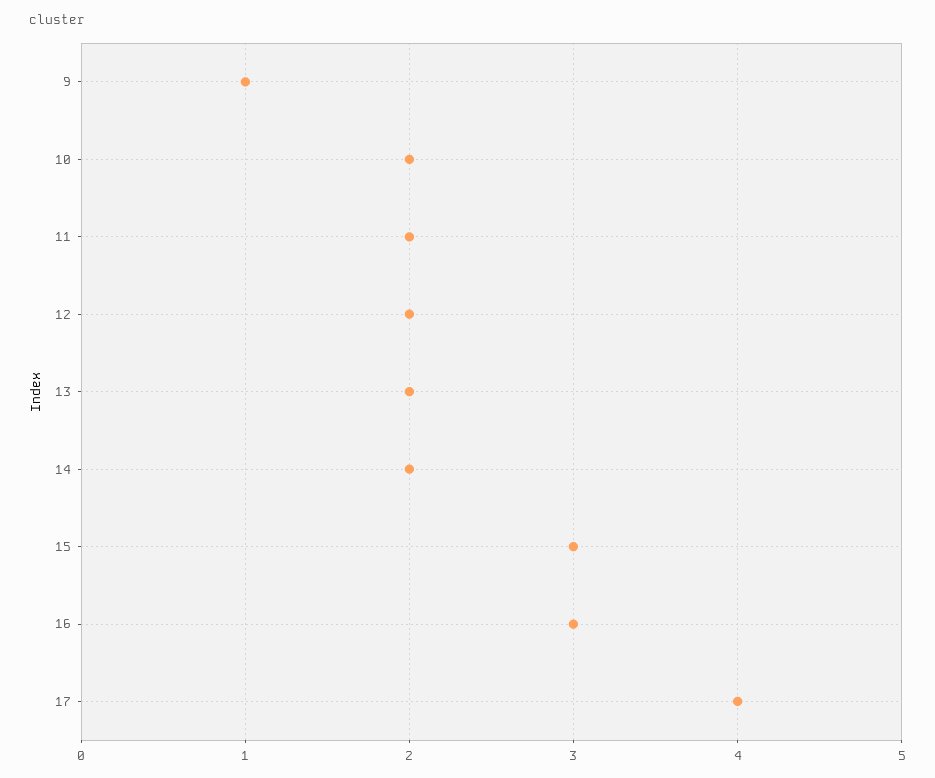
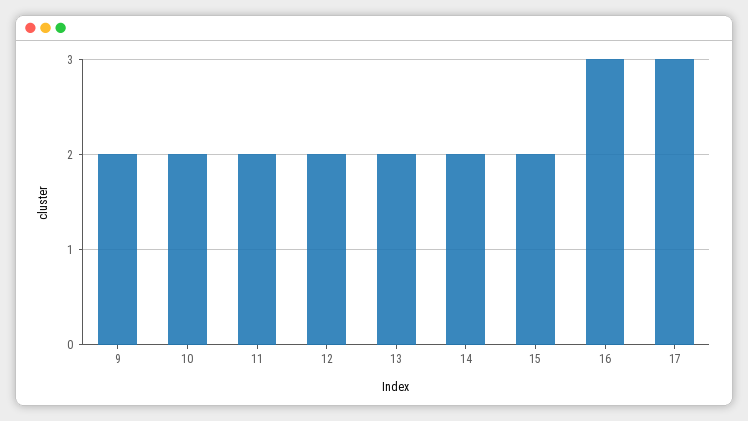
9: 1 -> 2
15: 3 -> 2
17: 4 -> 3

